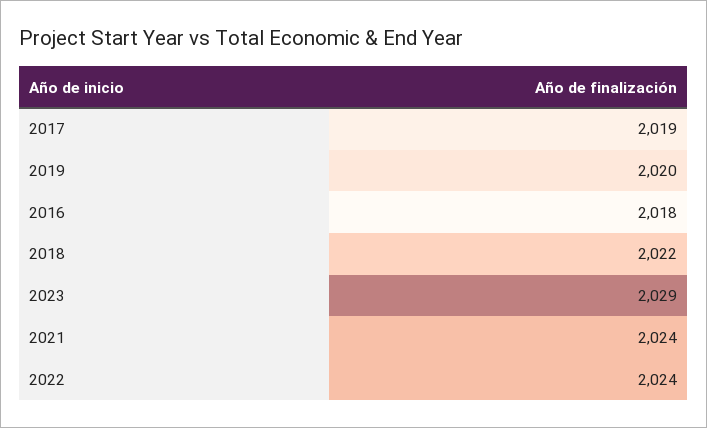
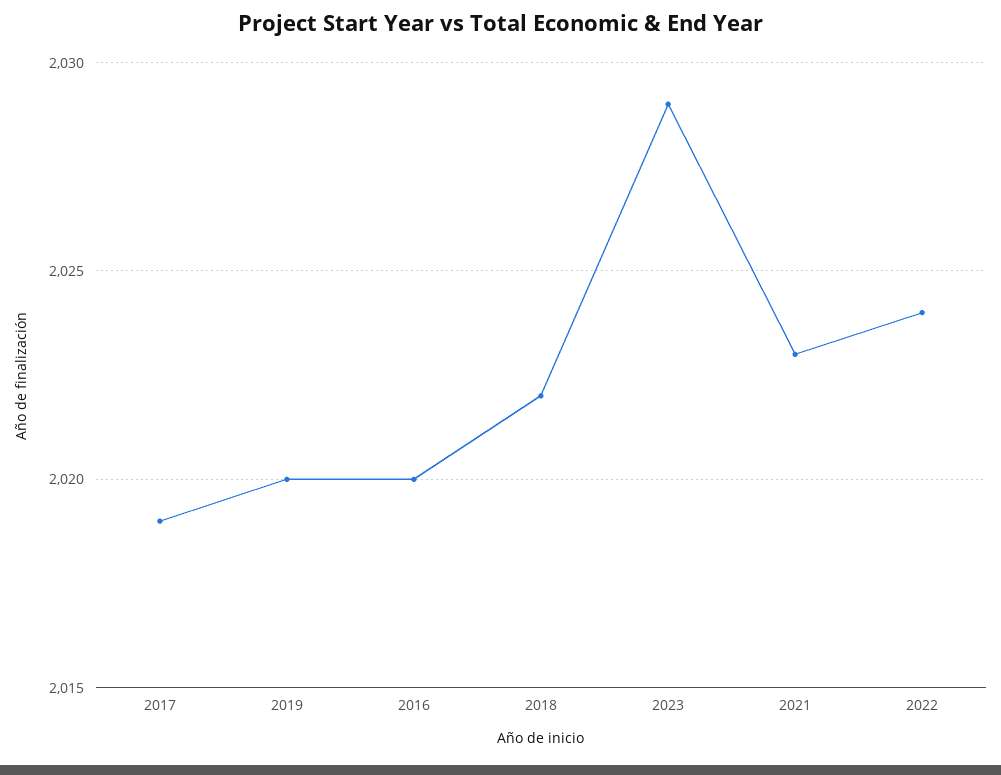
2016: 2018 -> 2020
2021: 2024 -> 2023

